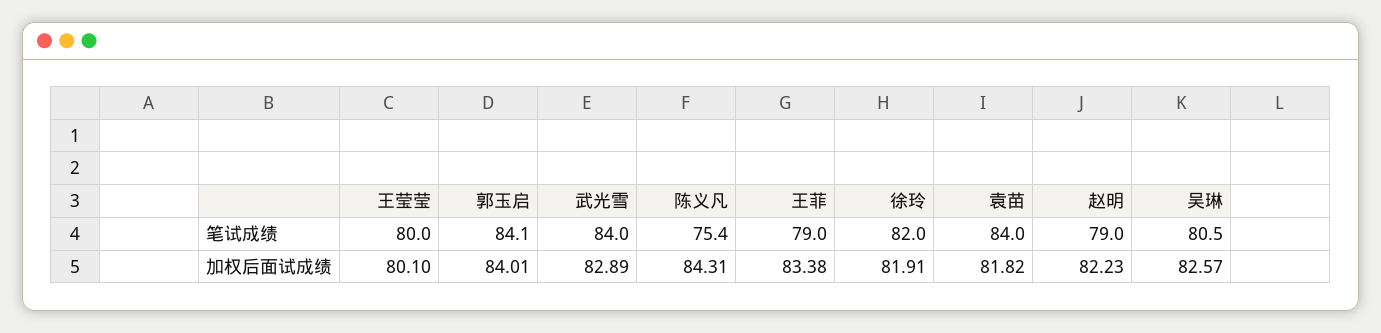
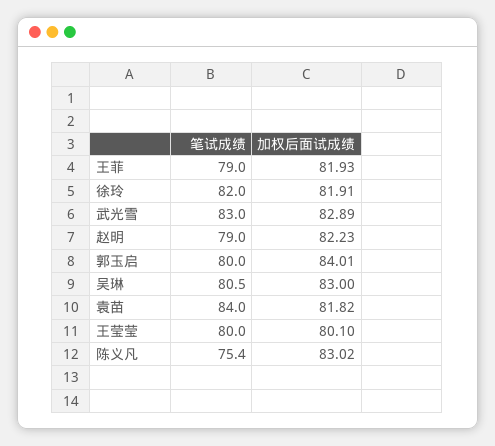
郭玉启, 笔试成绩: 84.1 -> 80
武光雪, 笔试成绩: 84 -> 83
陈义凡, 加权后面试成绩: 84.31 -> 83.02
王菲, 加权后面试成绩: 83.38 -> 81.93
吴琳, 加权后面试成绩: 82.57 -> 83

